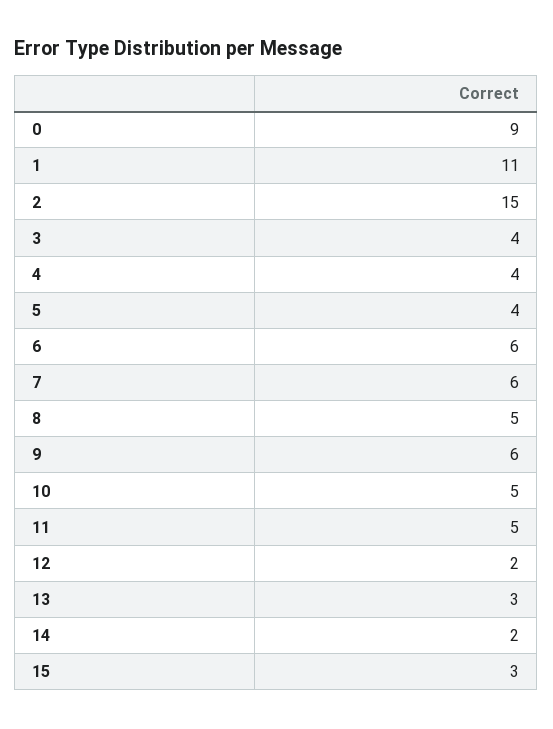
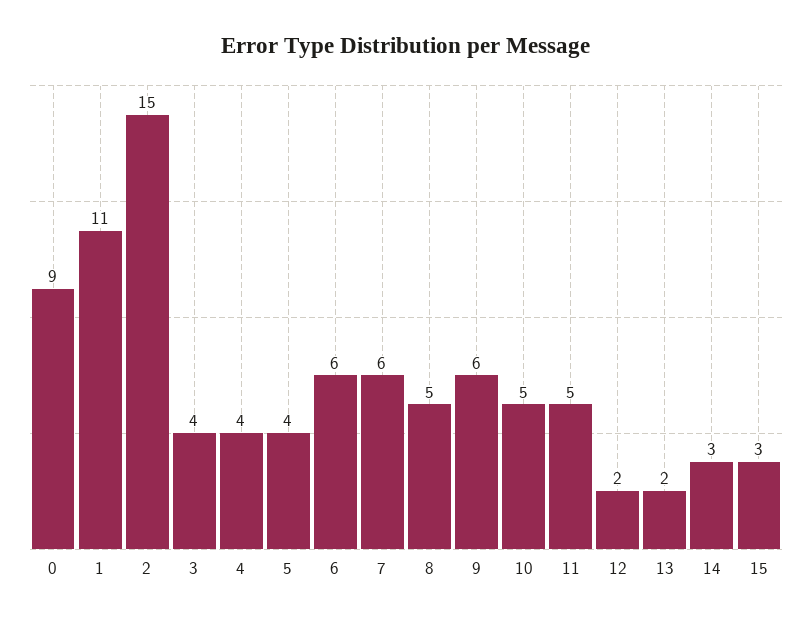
13: 3 -> 2
14: 2 -> 3

